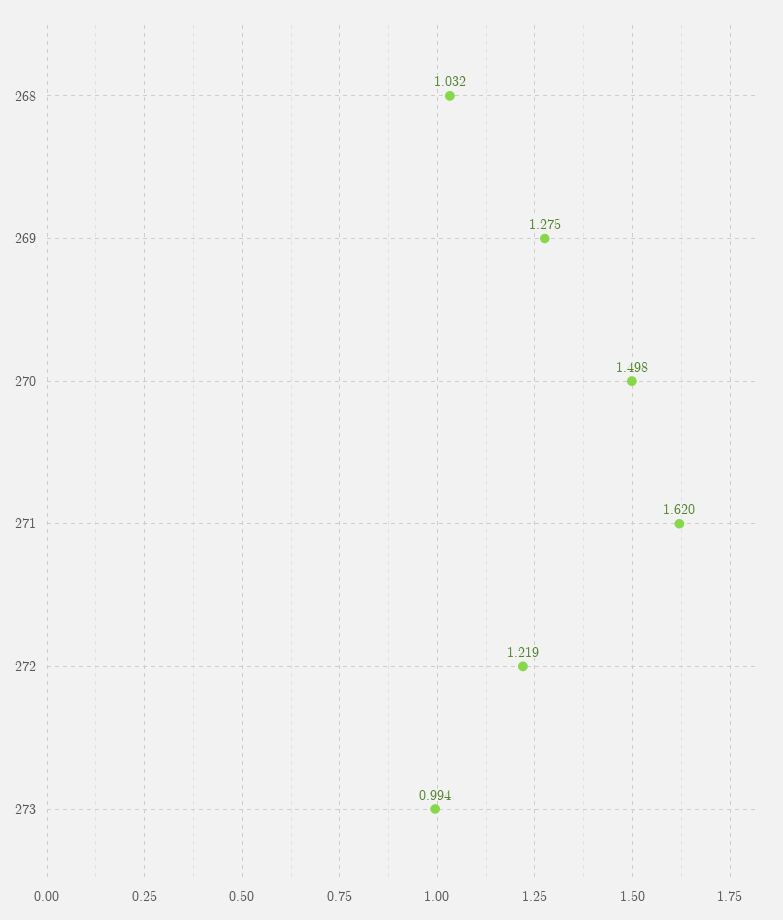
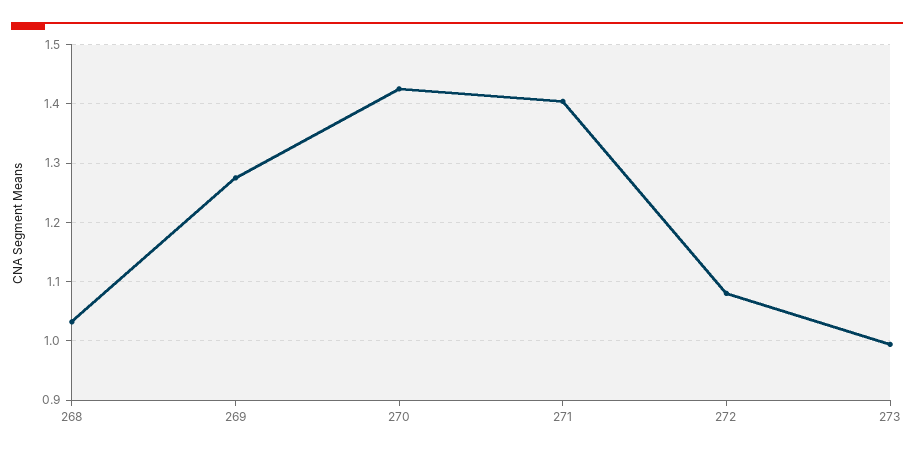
270: 1.498 -> 1.42
271: 1.62 -> 1.4
272: 1.219 -> 1.08

